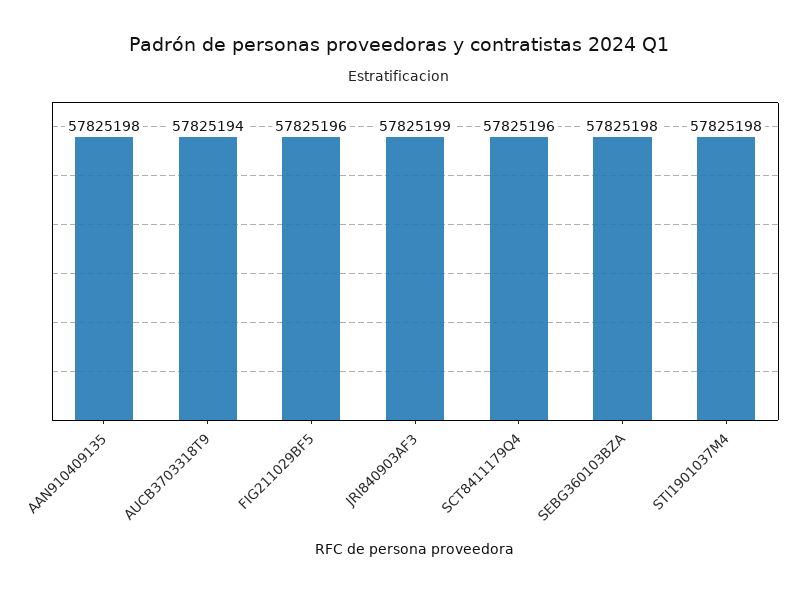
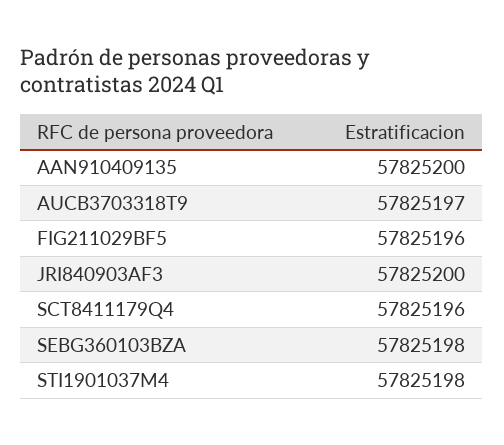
AAN910409135: 57825198 -> 57825200
AUCB3703318T9: 57825194 -> 57825197
JRI840903AF3: 57825199 -> 57825200

